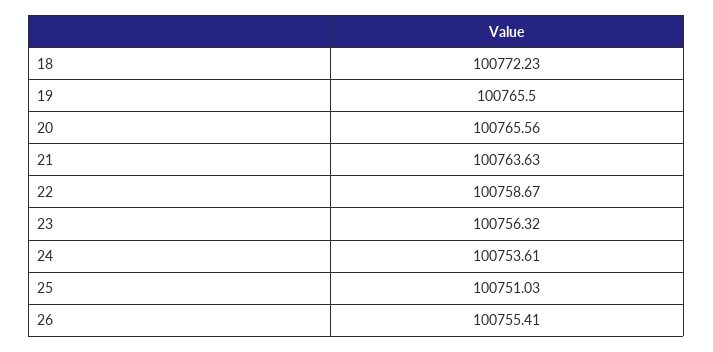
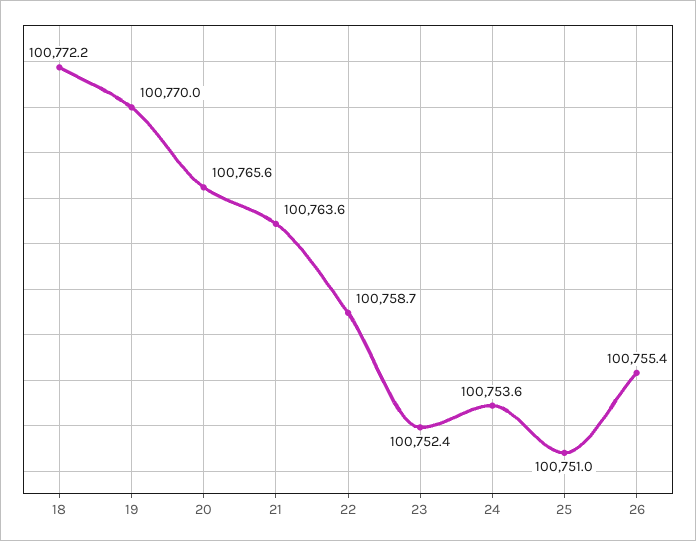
19: 100765.5 -> 100770
23: 100756.32 -> 100752.4

